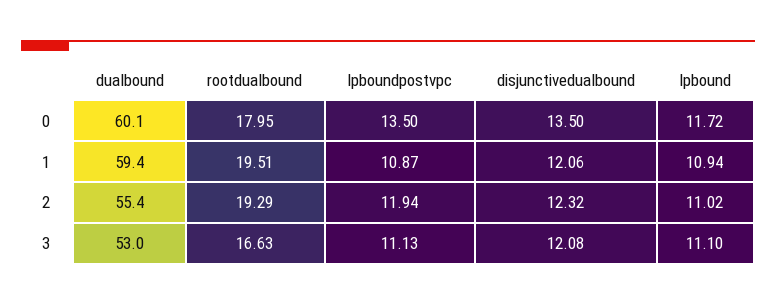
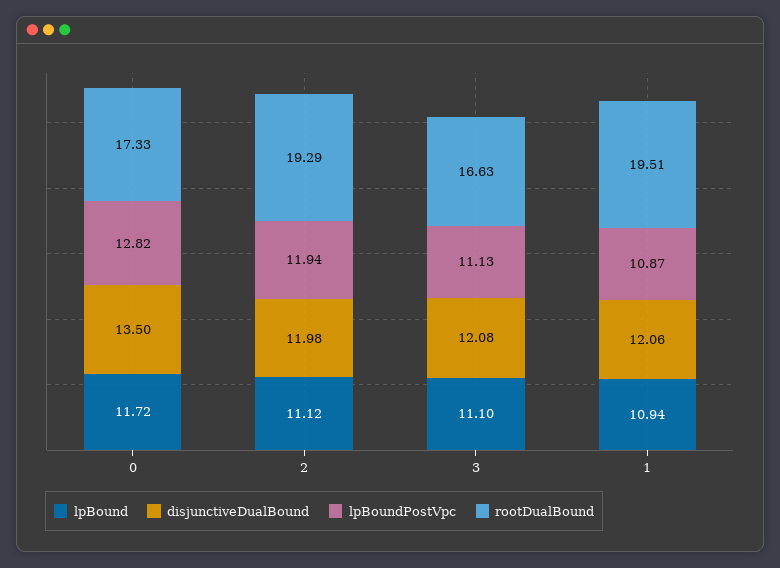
dualbound, 0: 60.1 -> none
rootdualbound, 0: 17.95 -> 17.33
lpboundpostvpc, 0: 13.5 -> 12.82
dualbound, 1: 59.4 -> none
dualbound, 2: 55.4 -> none
disjunctivedualbound, 2: 12.32 -> 11.98
lpbound, 2: 11.02 -> 11.12
dualbound, 3: 53 -> none

